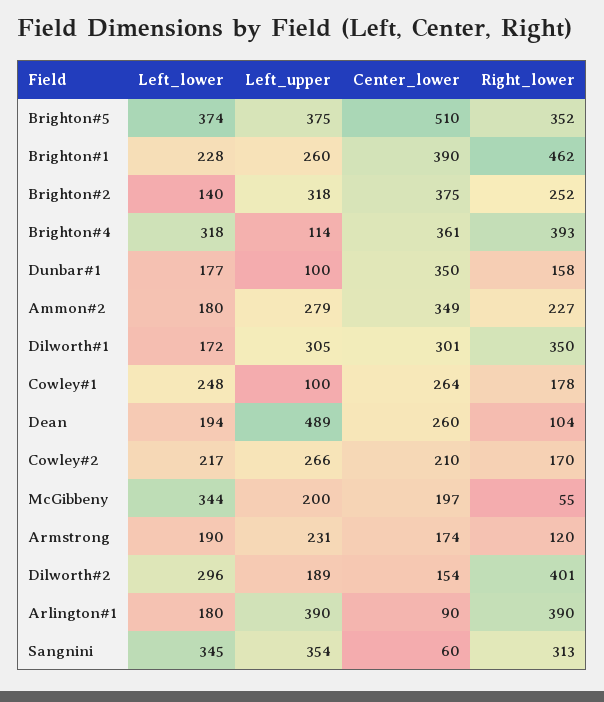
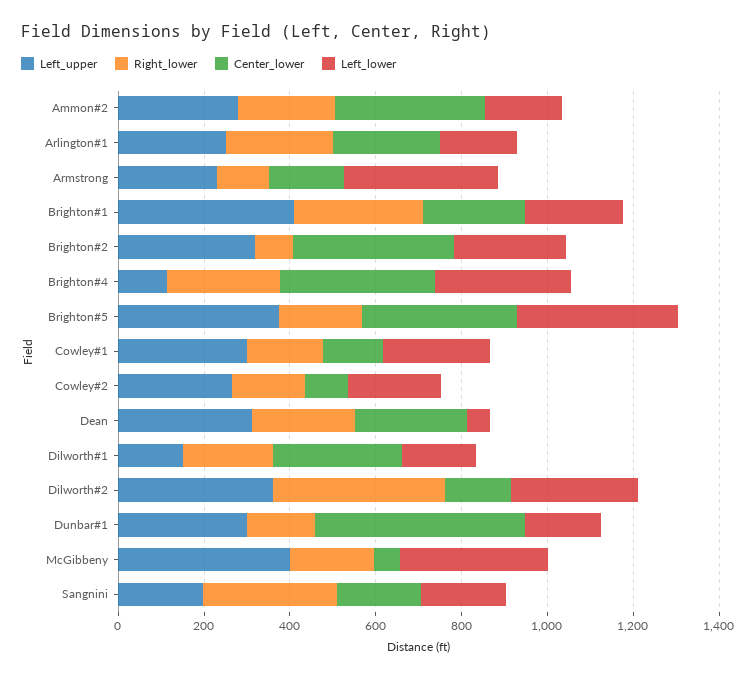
Center_lower, Brighton#5: 510 -> 350
Right_lower, Brighton#5: 352 -> 200
Left_upper, Brighton#1: 260 -> 400
Center_lower, Brighton#1: 390 -> 250
Right_lower, Brighton#1: 462 -> 300
Left_lower, Brighton#2: 140 -> 250
Right_lower, Brighton#2: 252 -> 100
Right_lower, Brighton#4: 393 -> 250
Left_upper, Dunbar#1: 100 -> 300
Center_lower, Dunbar#1: 350 -> 500
Left_upper, Dilworth#1: 305 -> 150
Right_lower, Dilworth#1: 350 -> 200
Left_upper, Cowley#1: 100 -> 300
Center_lower, Cowley#1: 264 -> 150
Left_lower, Dean: 194 -> 50
Left_upper, Dean: 489 -> 300
Right_lower, Dean: 104 -> 250
Center_lower, Cowley#2: 210 -> 100
Left_upper, McGibbeny: 200 -> 400
Center_lower, McGibbeny: 197 -> 50
Right_lower, McGibbeny: 55 -> 200
Left_lower, Armstrong: 190 -> 350
Left_upper, Dilworth#2: 189 -> 350
Left_upper, Arlington#1: 390 -> 250
Center_lower, Arlington#1: 90 -> 250
Right_lower, Arlington#1: 390 -> 250
Left_lower, Sangnini: 345 -> 200
Left_upper, Sangnini: 354 -> 200
Center_lower, Sangnini: 60 -> 200

